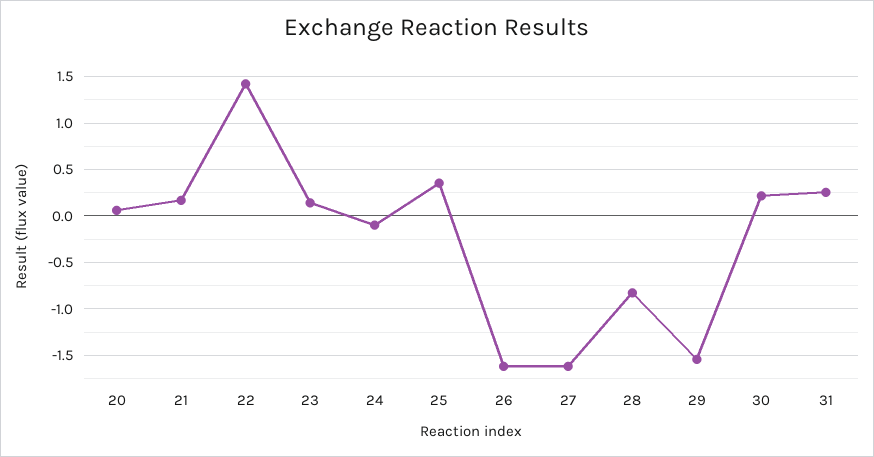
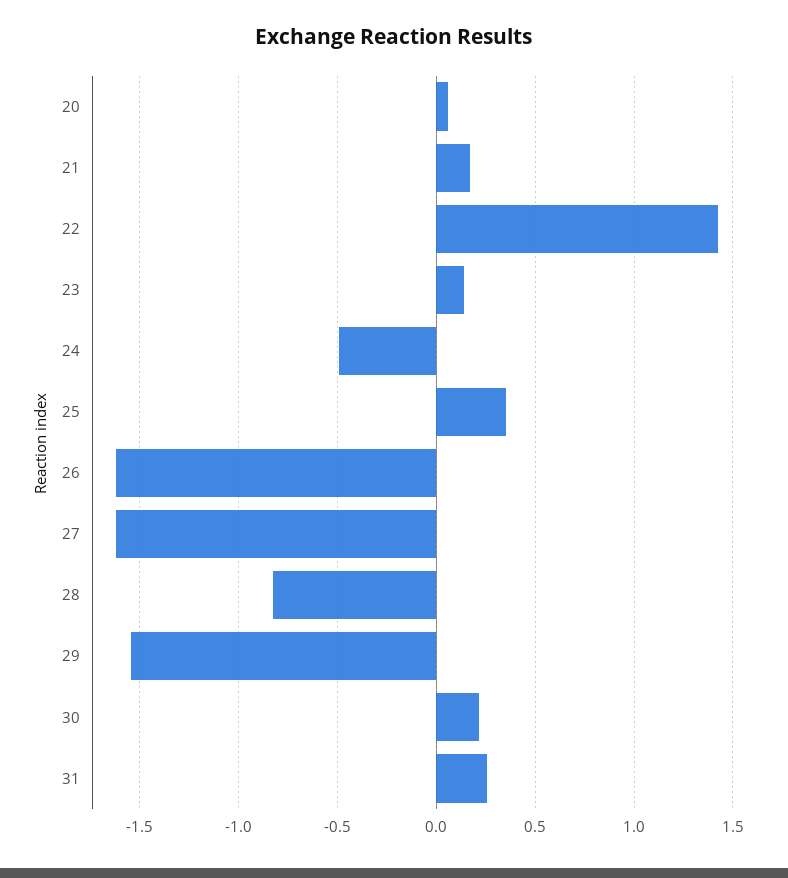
24: -0.1 -> -0.5

